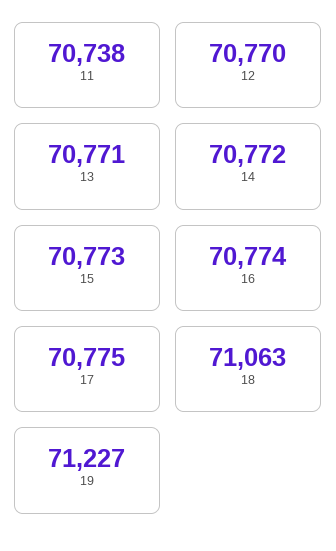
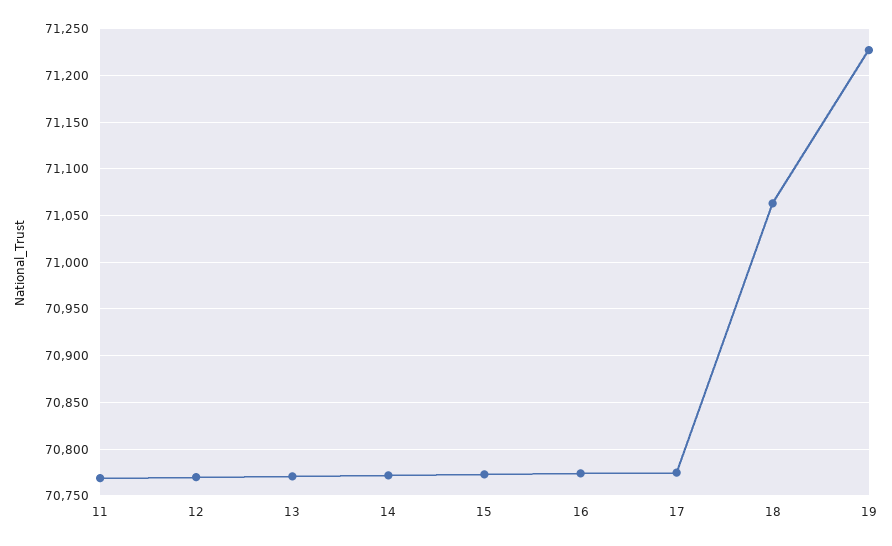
11: 70738 -> 70770

